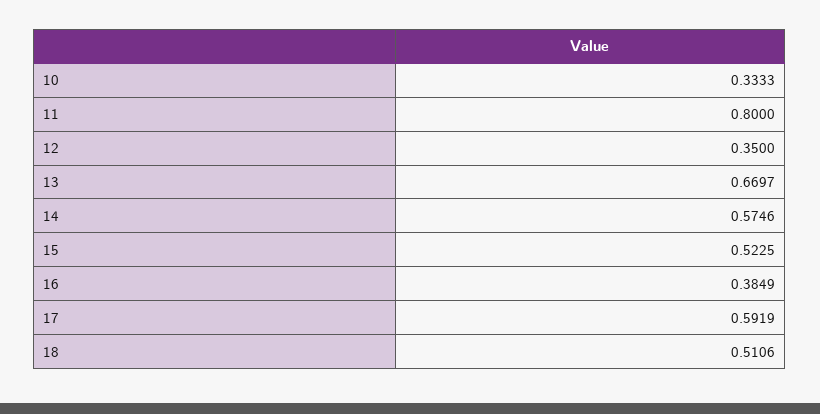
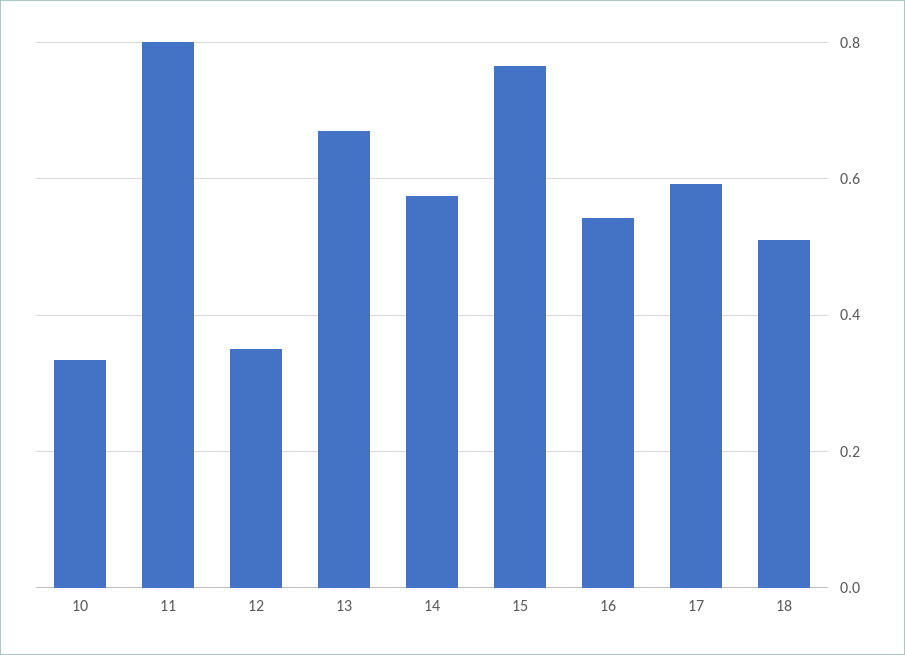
15: 0.5225 -> 0.76
16: 0.3849 -> 0.54

